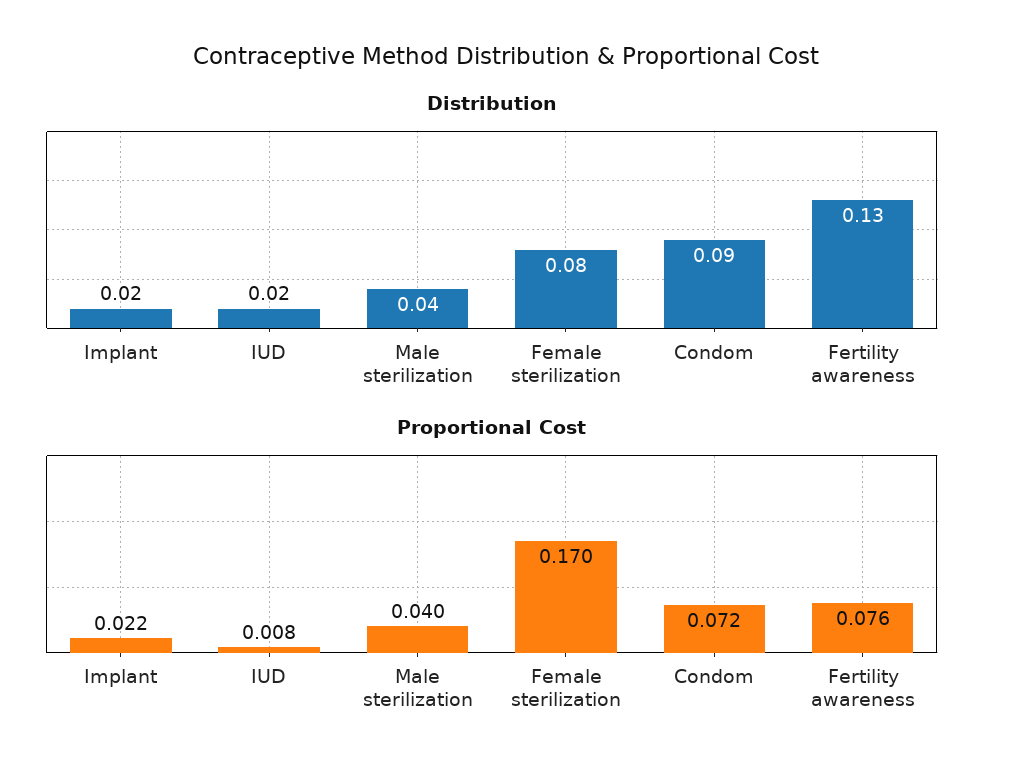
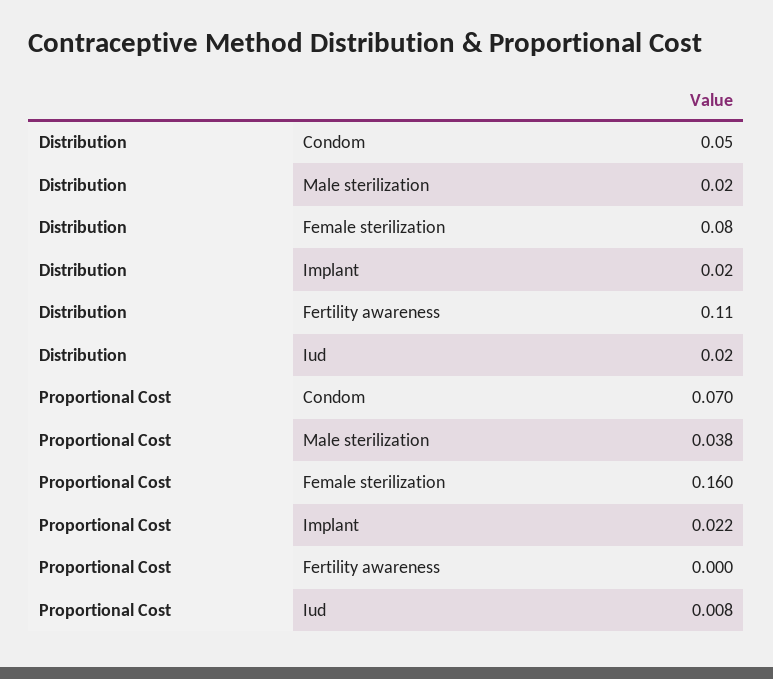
Distribution, Male sterilization: 0.04 -> 0.02
Distribution, Condom: 0.09 -> 0.05
Distribution, Fertility awareness: 0.13 -> 0.11
Proportional Cost, Male sterilization: 0.04 -> 0.038
Proportional Cost, Female sterilization: 0.17 -> 0.16
Proportional Cost, Condom: 0.072 -> 0.07
Proportional Cost, Fertility awareness: 0.076 -> 0

